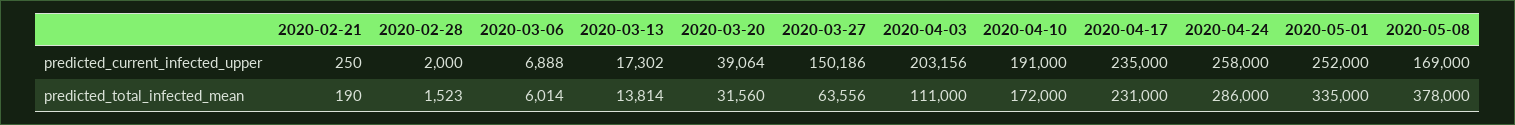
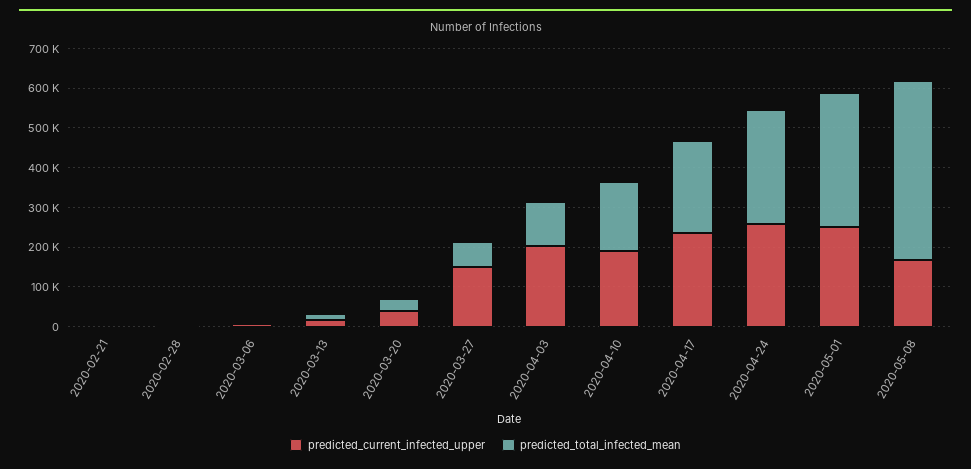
predicted_total_infected_mean, 2020-05-08: 378000 -> 450000

